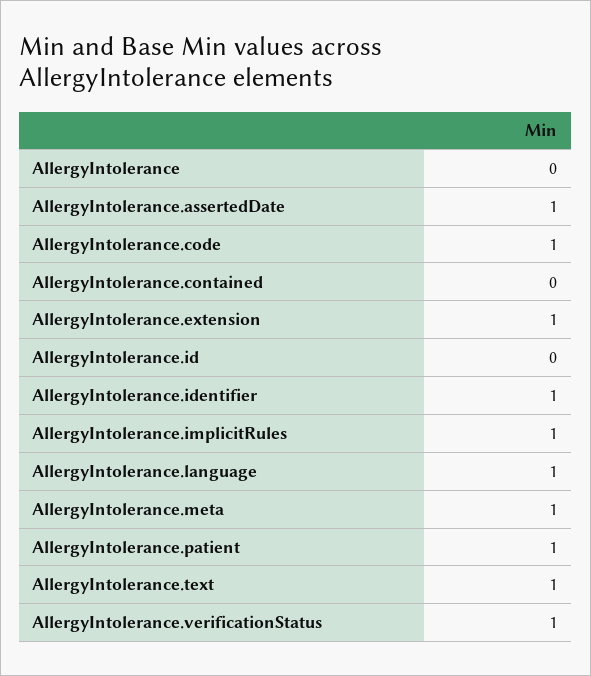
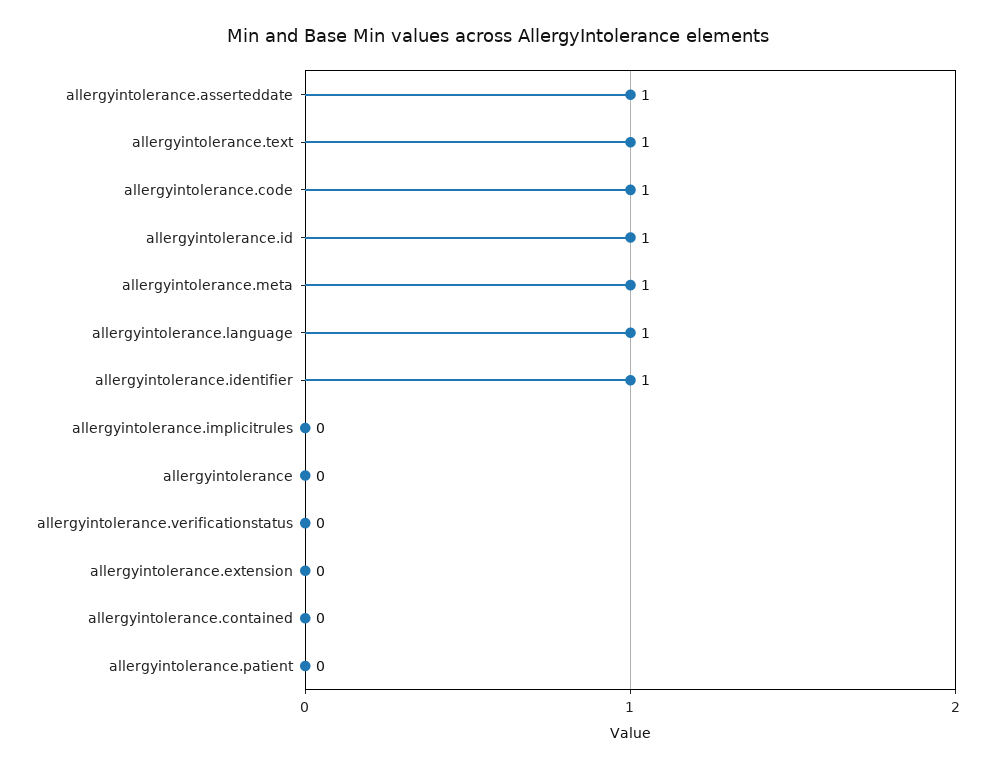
AllergyIntolerance.extension: 1 -> 0
AllergyIntolerance.id: 0 -> 1
AllergyIntolerance.implicitRules: 1 -> 0
AllergyIntolerance.patient: 1 -> 0
AllergyIntolerance.verificationStatus: 1 -> 0

